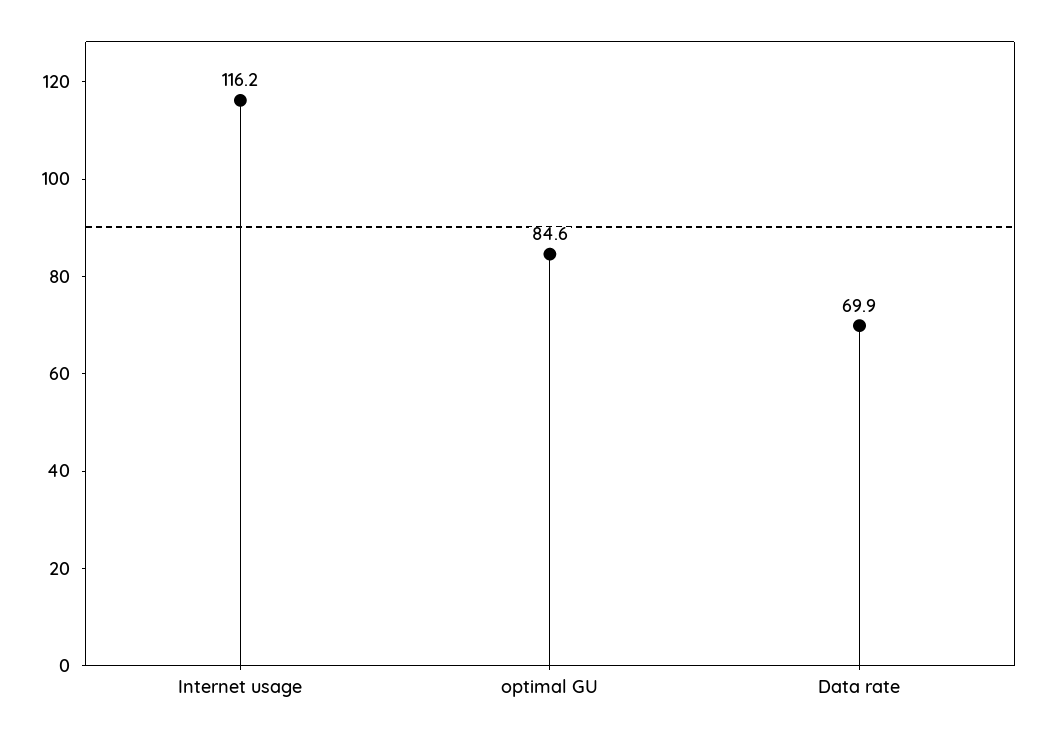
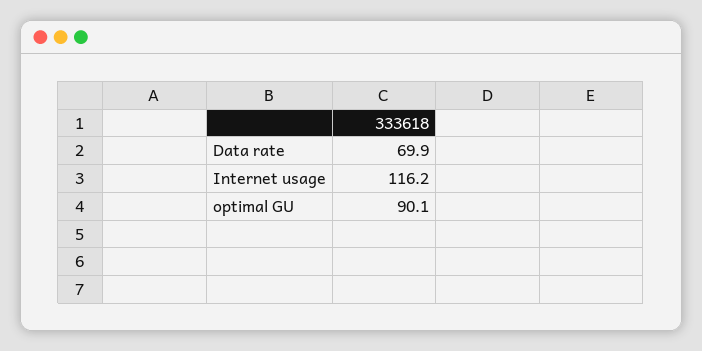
optimal GU: 84.6 -> 90.1

